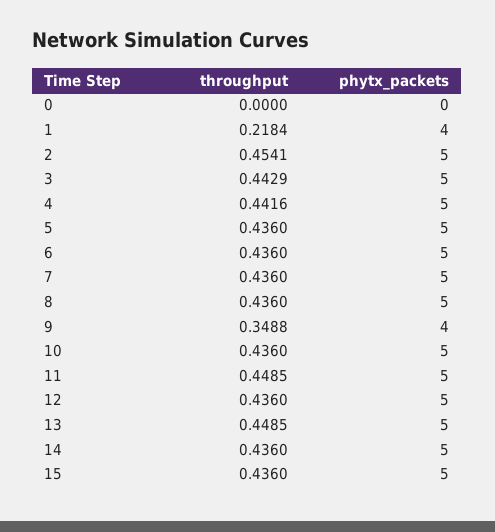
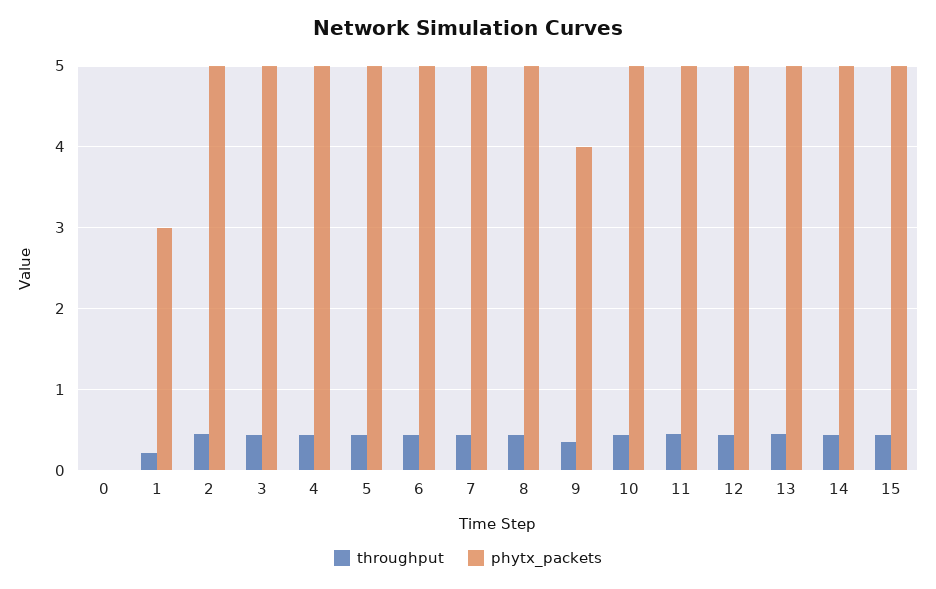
phytx_packets, 1: 4 -> 3

